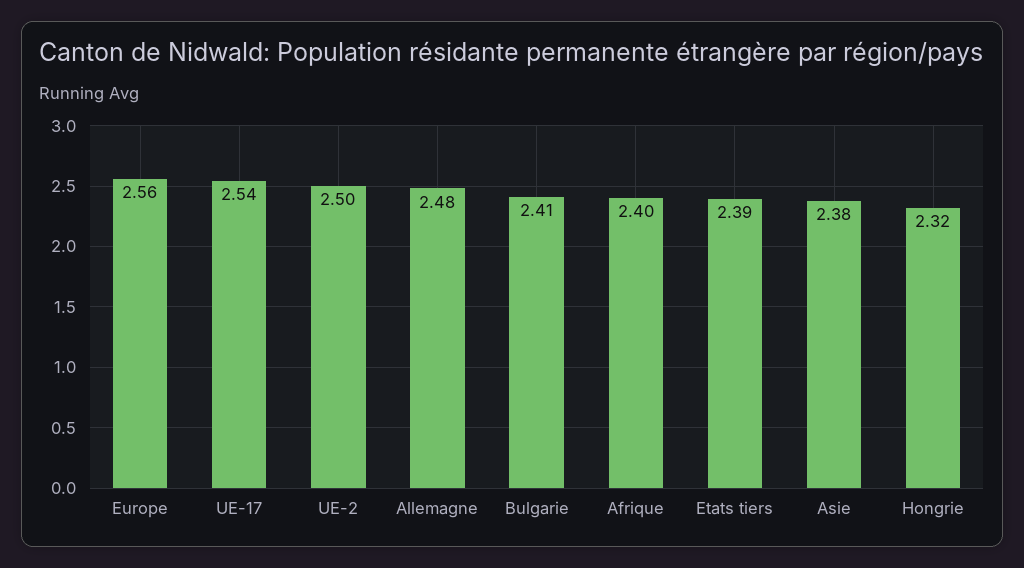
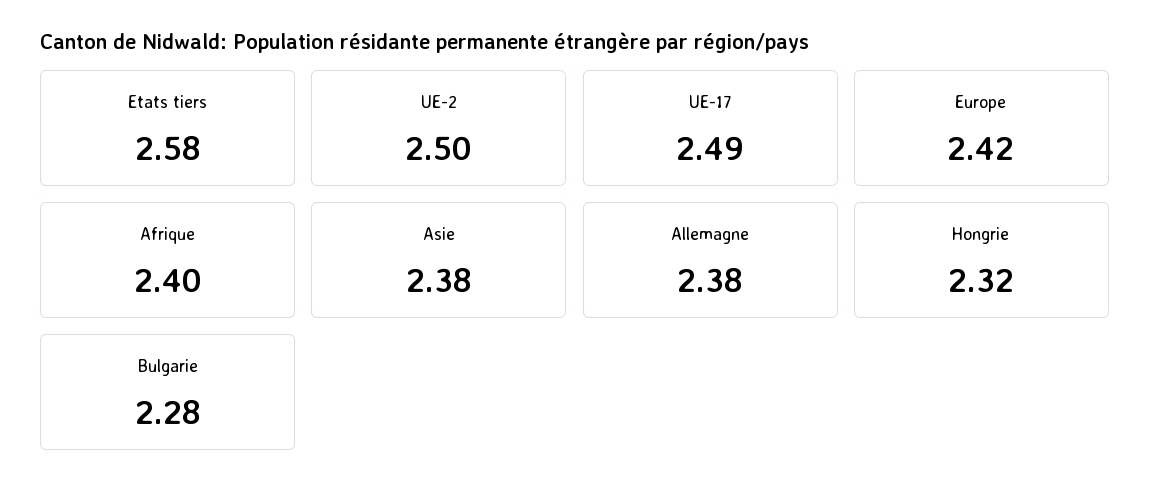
Europe: 2.56 -> 2.42
UE-17: 2.54 -> 2.49
Allemagne: 2.48 -> 2.38
Bulgarie: 2.41 -> 2.28
Etats tiers: 2.39 -> 2.58

